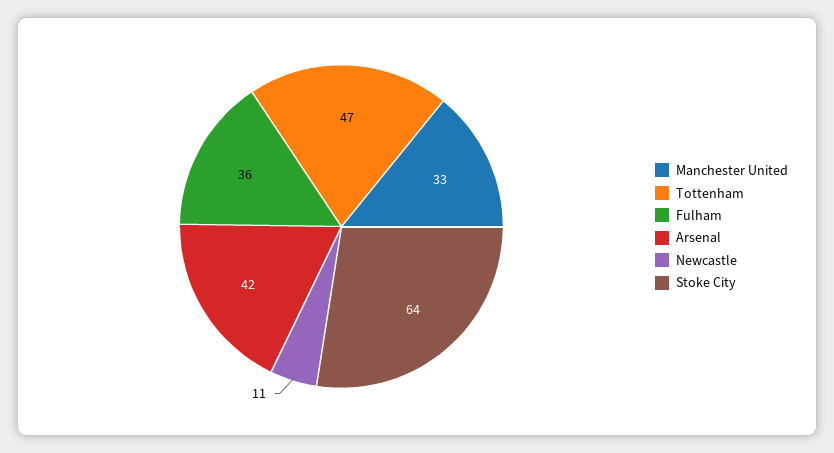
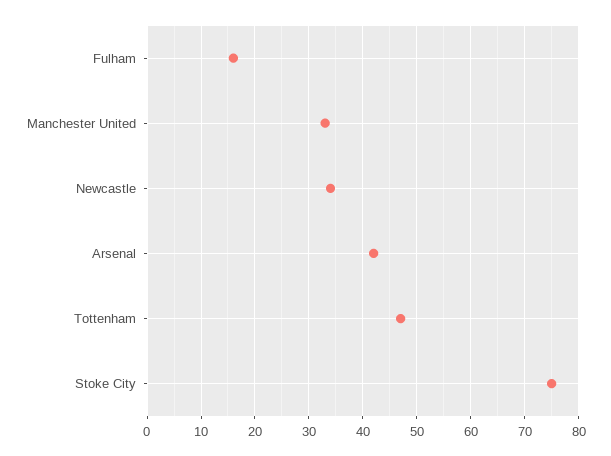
Fulham: 36 -> 15
Newcastle: 11 -> 35
Stoke City: 64 -> 75

